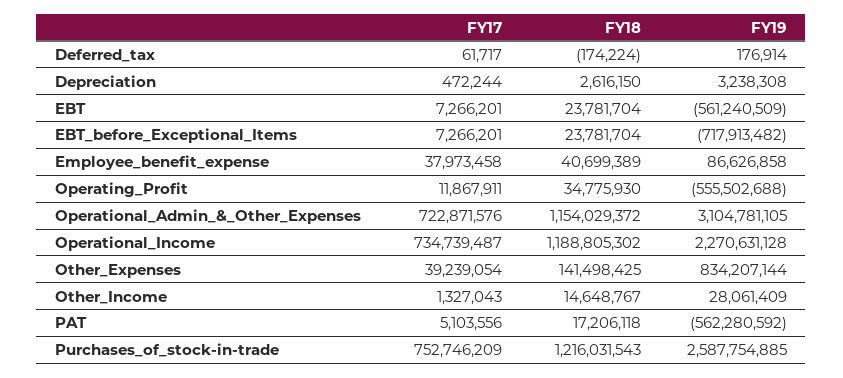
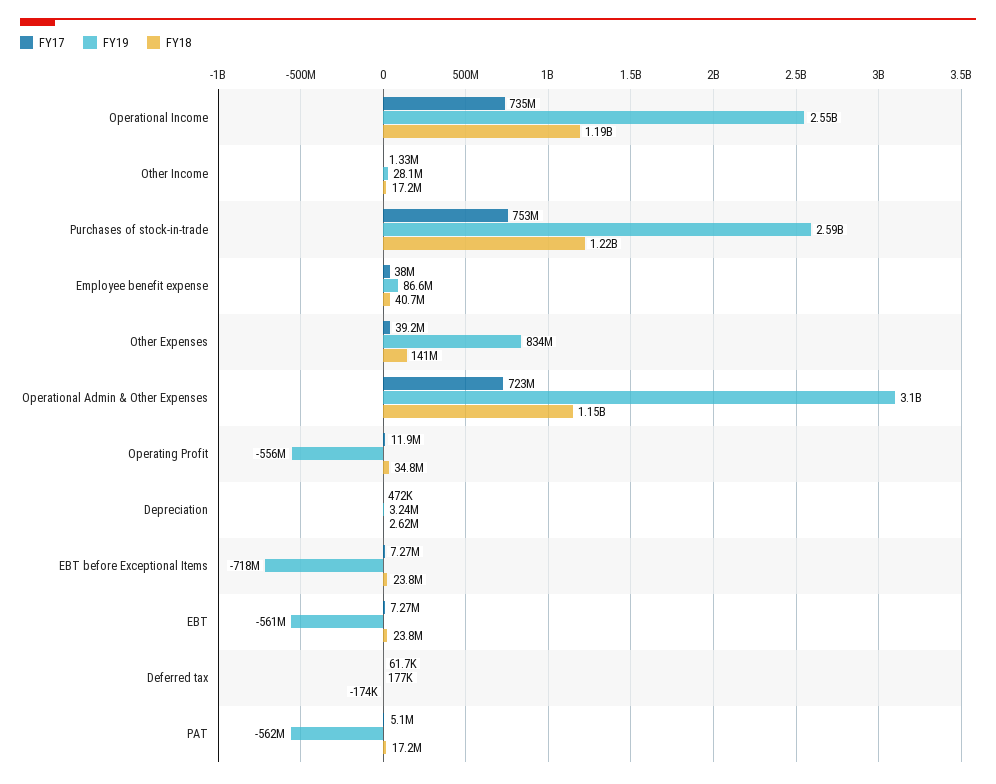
FY19, Operational_Income: 2270631128 -> 2550000000
FY18, Other_Income: 14648767 -> 17200000

